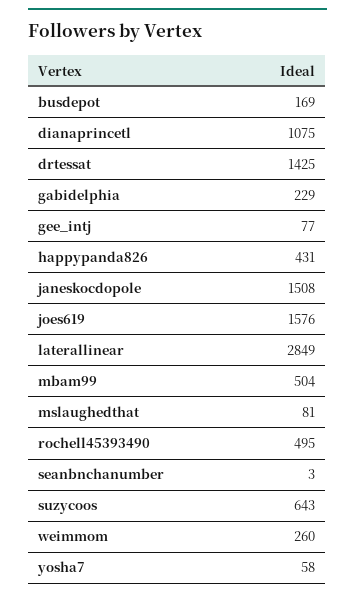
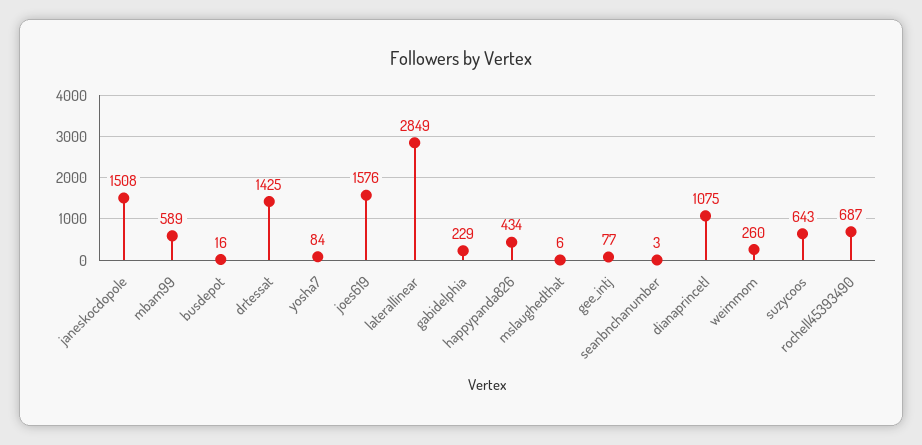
busdepot: 169 -> 16
happypanda826: 431 -> 434
mbam99: 504 -> 589
mslaughedthat: 81 -> 6
rochell45393490: 495 -> 687
yosha7: 58 -> 84

